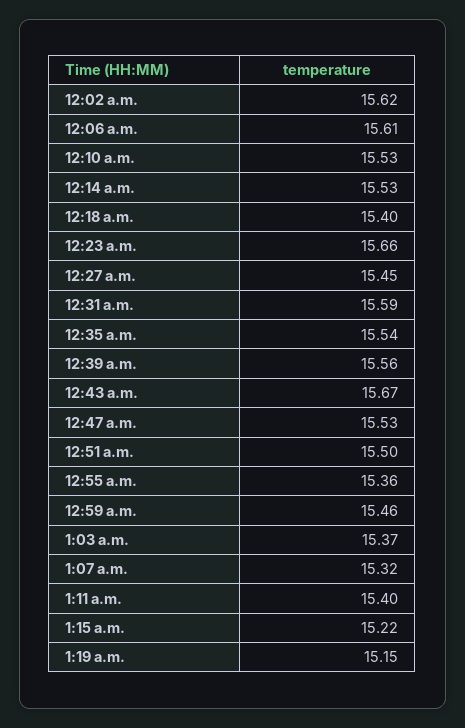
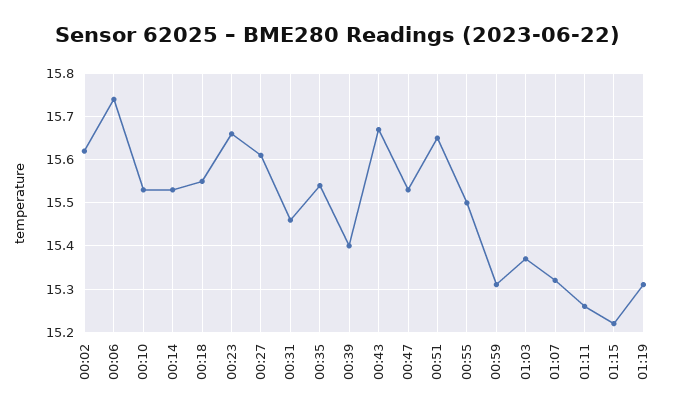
12:06 a.m.: 15.61 -> 15.75
12:18 a.m.: 15.4 -> 15.55
12:27 a.m.: 15.45 -> 15.6
12:31 a.m.: 15.59 -> 15.45
12:39 a.m.: 15.56 -> 15.4
12:51 a.m.: 15.5 -> 15.65
12:55 a.m.: 15.36 -> 15.5
12:59 a.m.: 15.46 -> 15.3
1:11 a.m.: 15.4 -> 15.25
1:19 a.m.: 15.15 -> 15.3

